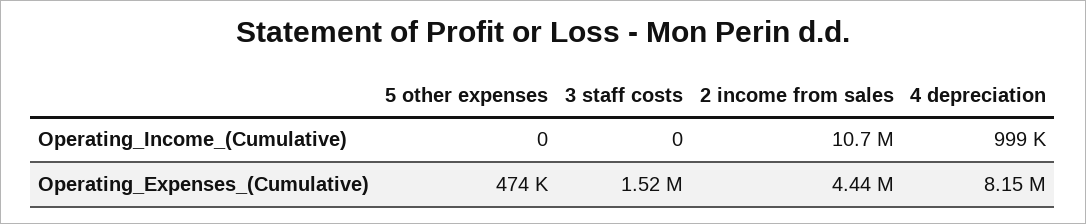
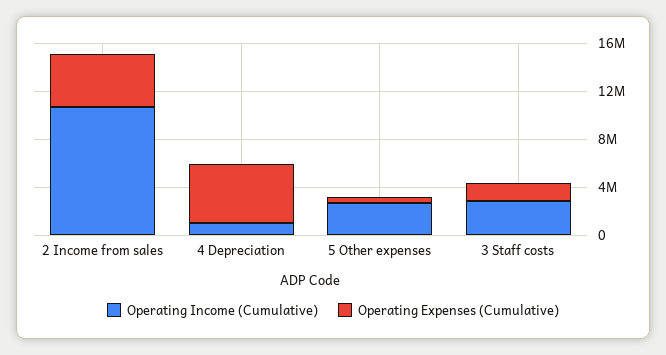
Operating_Income_(Cumulative), 5 other expenses: 0 -> 3000000
Operating_Income_(Cumulative), 3 staff costs: 0 -> 3000000
Operating_Expenses_(Cumulative), 4 depreciation: 8150000 -> 5000000

